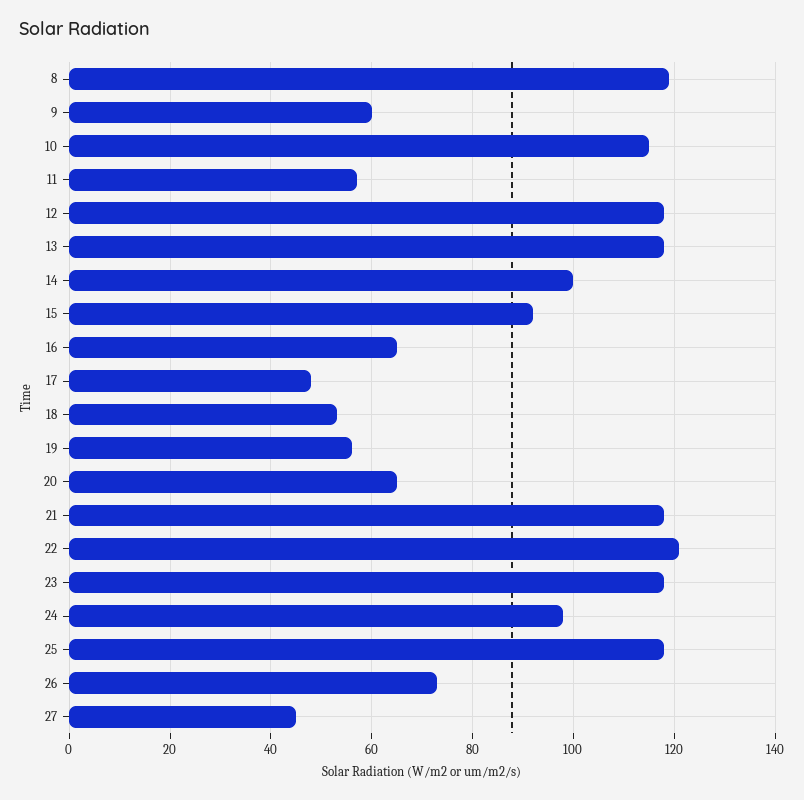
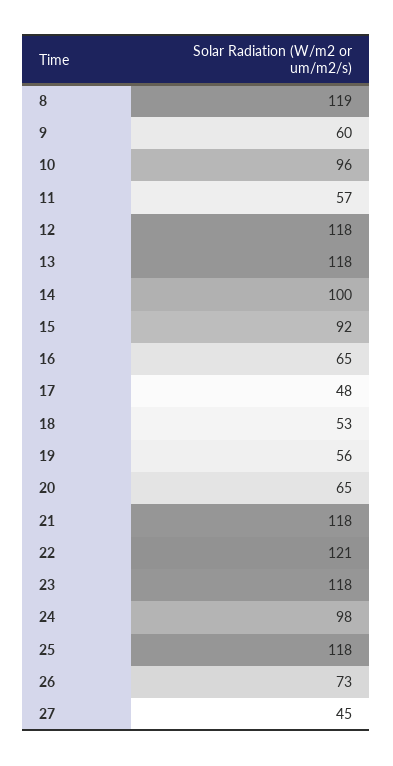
10: 115 -> 96

